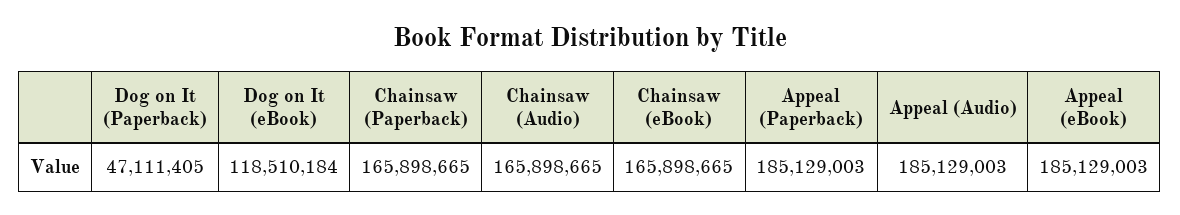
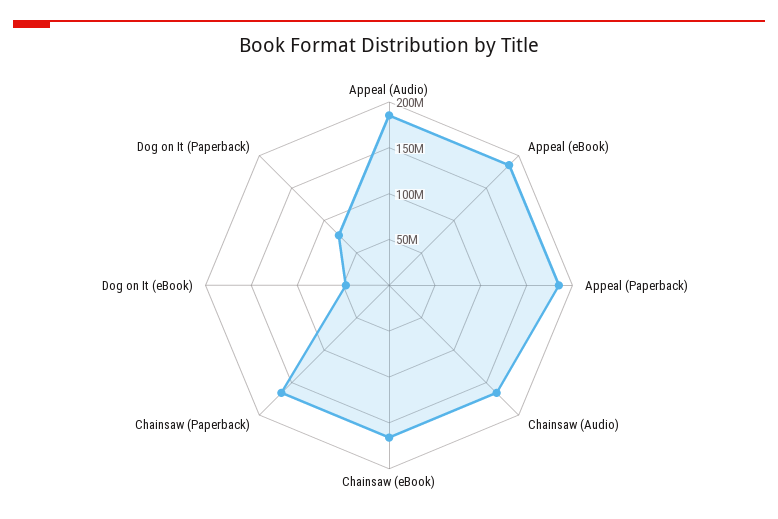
Dog on It (Paperback): 47111405 -> 80000000
Dog on It (eBook): 118510184 -> 50000000

